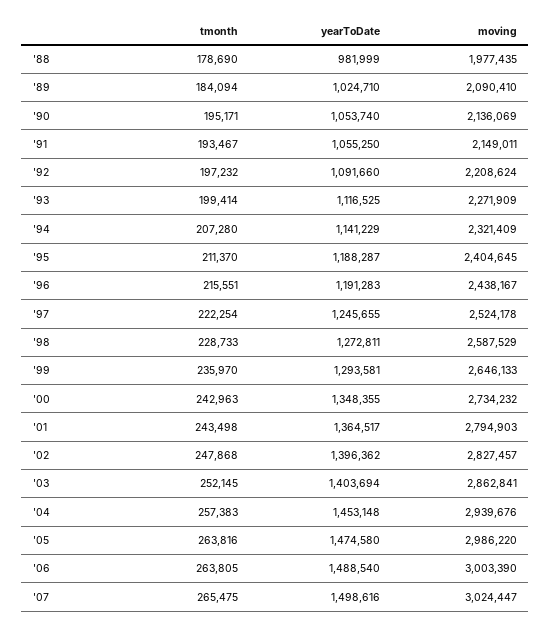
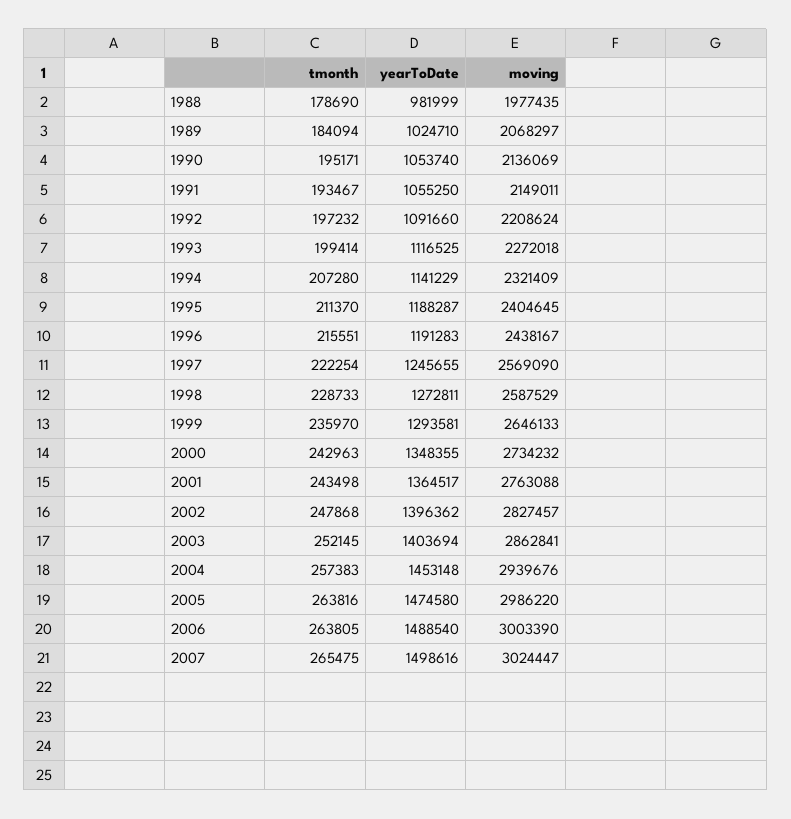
moving, '89: 2090410 -> 2068297
moving, '93: 2271909 -> 2272018
moving, '97: 2524178 -> 2569090
moving, '01: 2794903 -> 2763088

